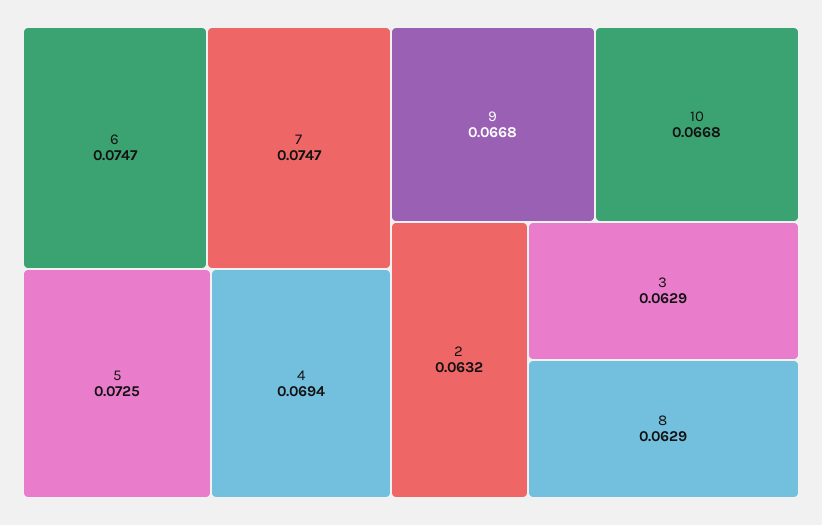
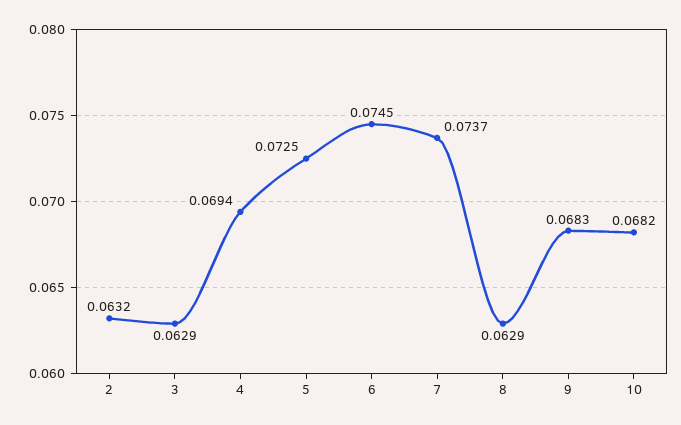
6: 0.0747 -> 0.0745
7: 0.0747 -> 0.0737
9: 0.0668 -> 0.0683
10: 0.0668 -> 0.0682

